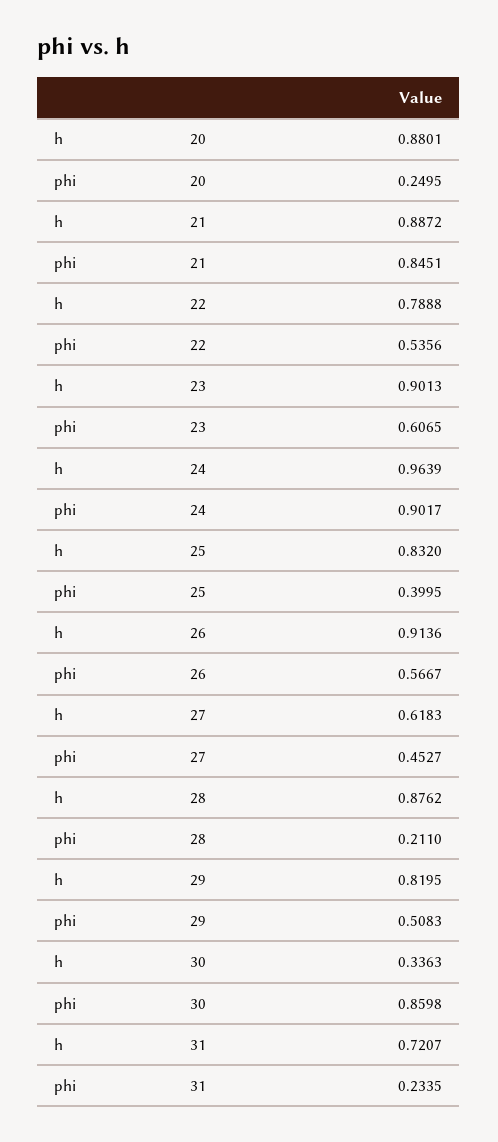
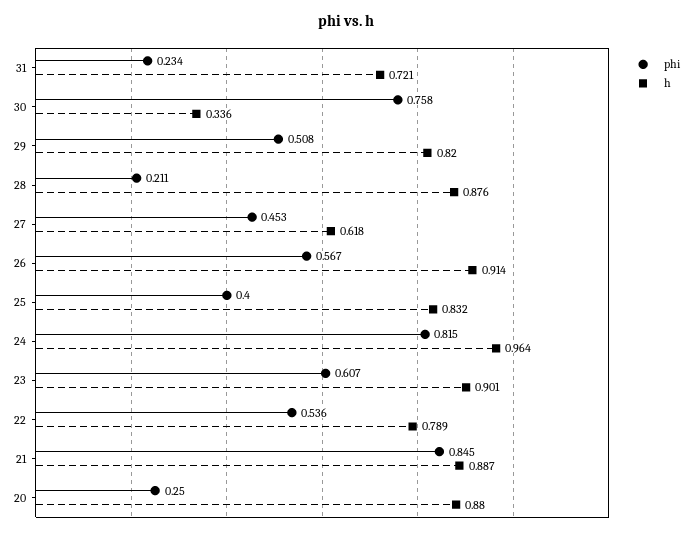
phi, 24: 0.9017 -> 0.815
phi, 30: 0.8598 -> 0.758

